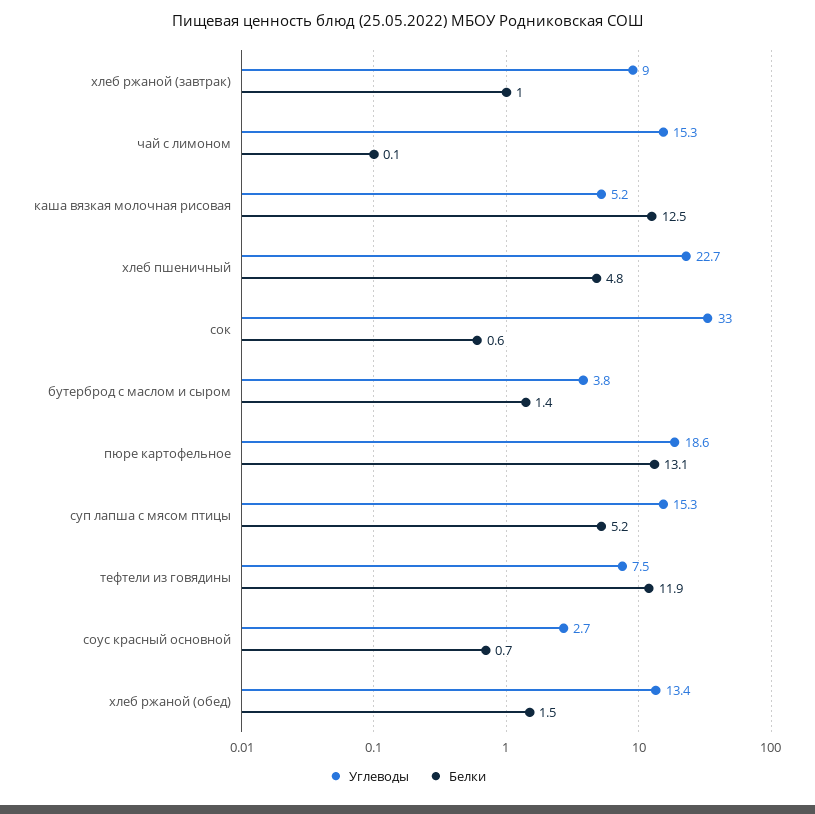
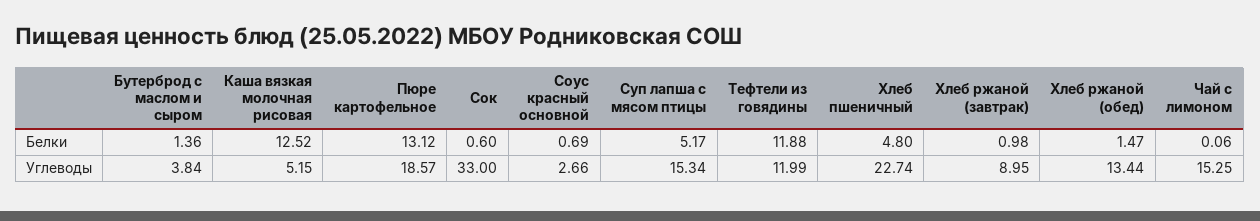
Углеводы, тефтели из говядины: 7.5 -> 11.99

